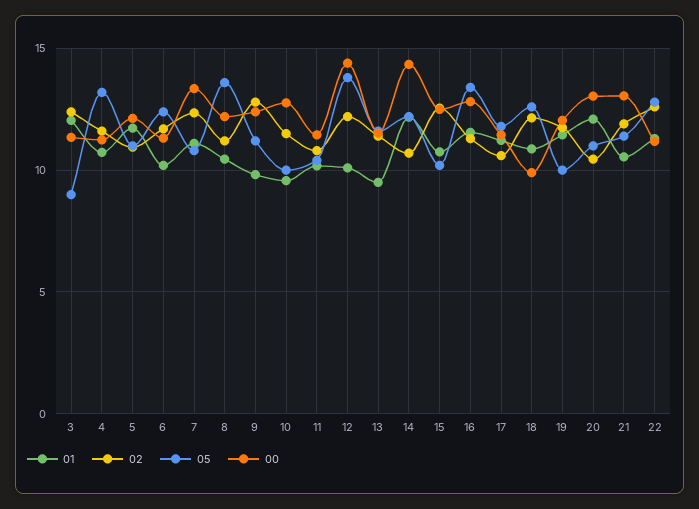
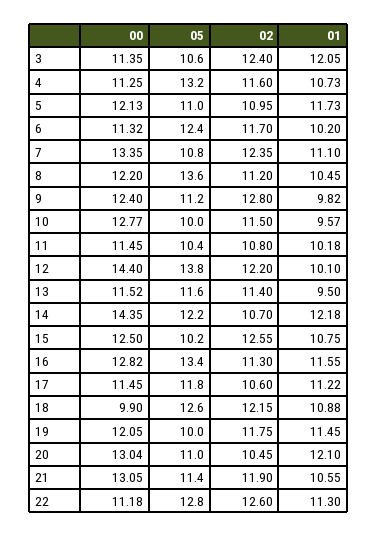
05, 3: 9 -> 10.6

